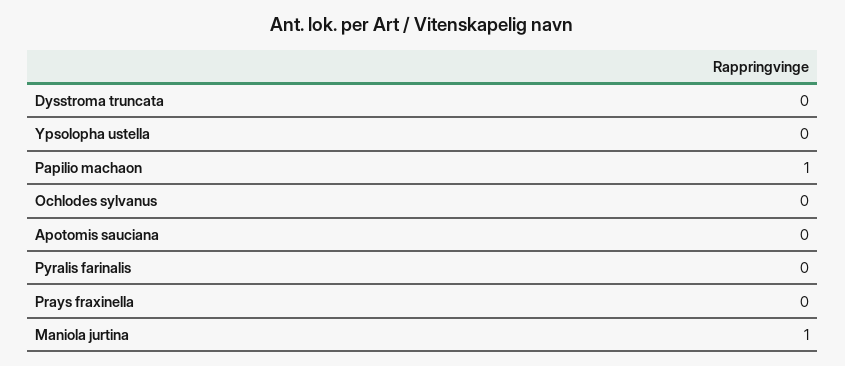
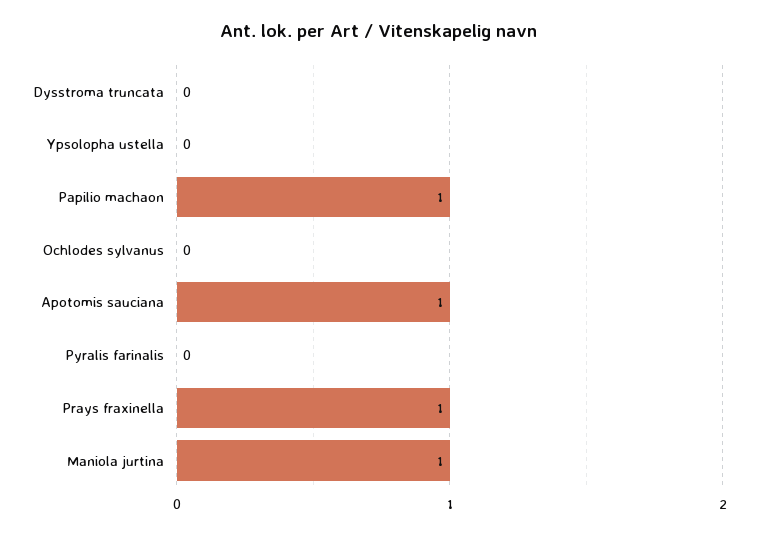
Apotomis sauciana: 0 -> 1
Prays fraxinella: 0 -> 1

